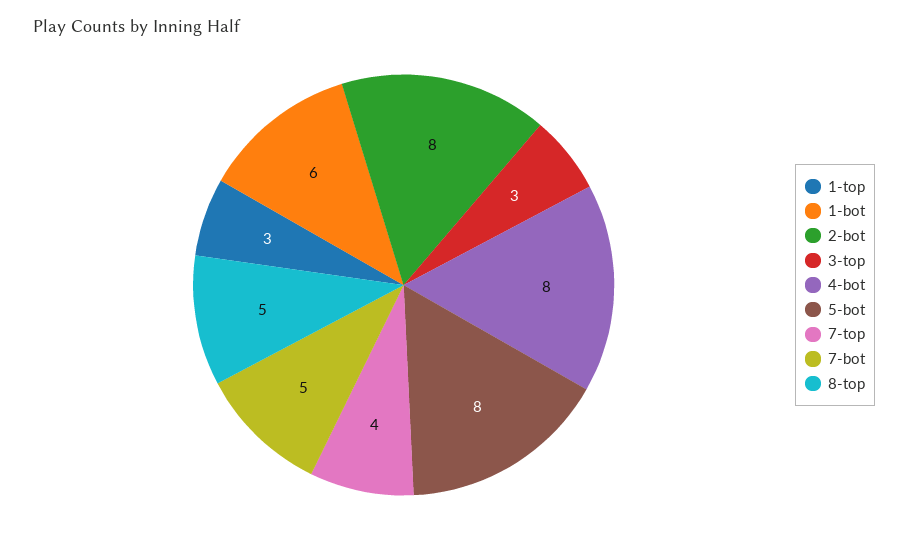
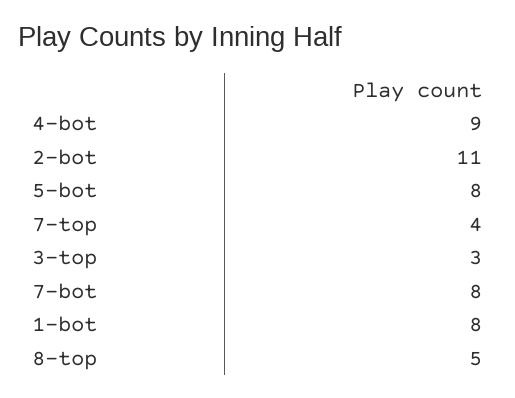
1-top: 3 -> none
1-bot: 6 -> 8
2-bot: 8 -> 11
4-bot: 8 -> 9
7-bot: 5 -> 8

